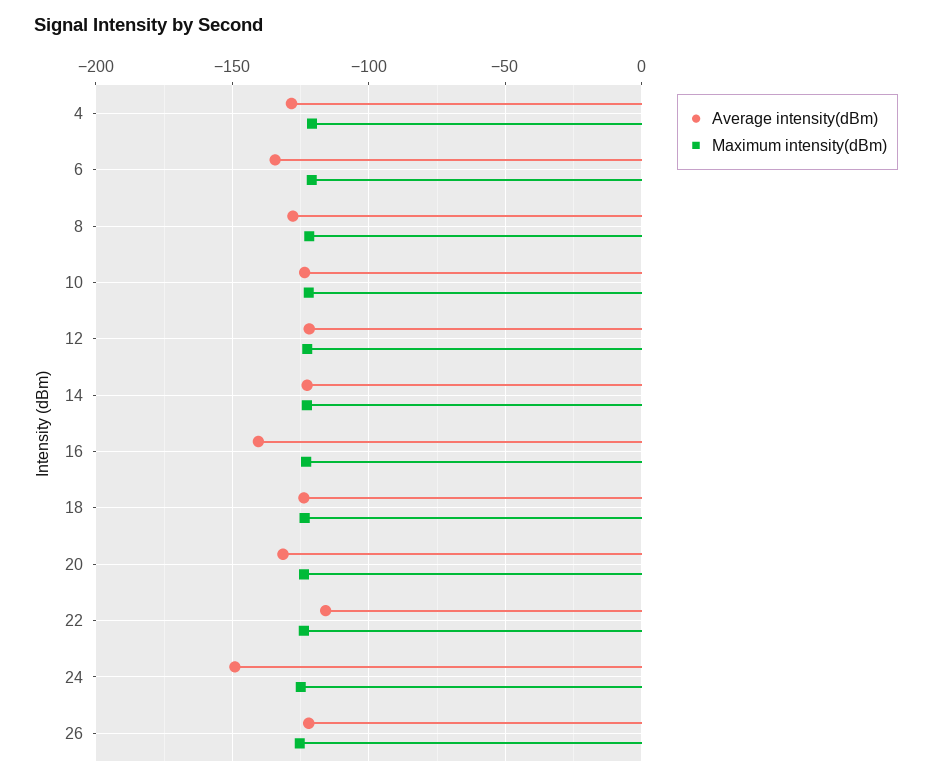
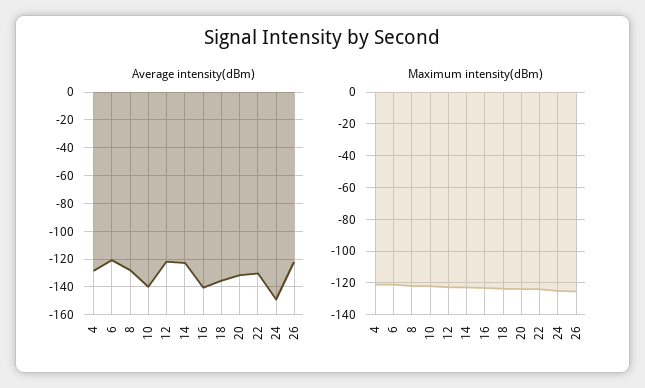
Average intensity(dBm), 6: -135 -> -120
Average intensity(dBm), 10: -125 -> -140
Average intensity(dBm), 18: -125 -> -135
Average intensity(dBm), 22: -115 -> -130

